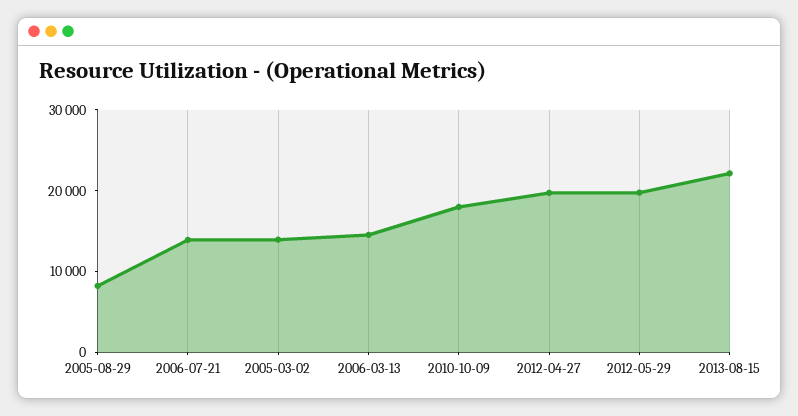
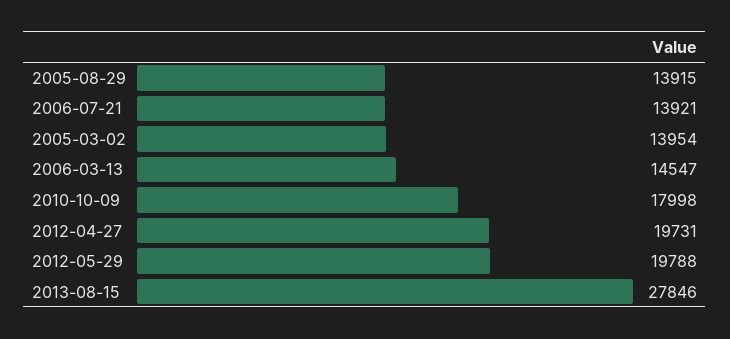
2005-08-29: 8000 -> 13915
2013-08-15: 22000 -> 27846

